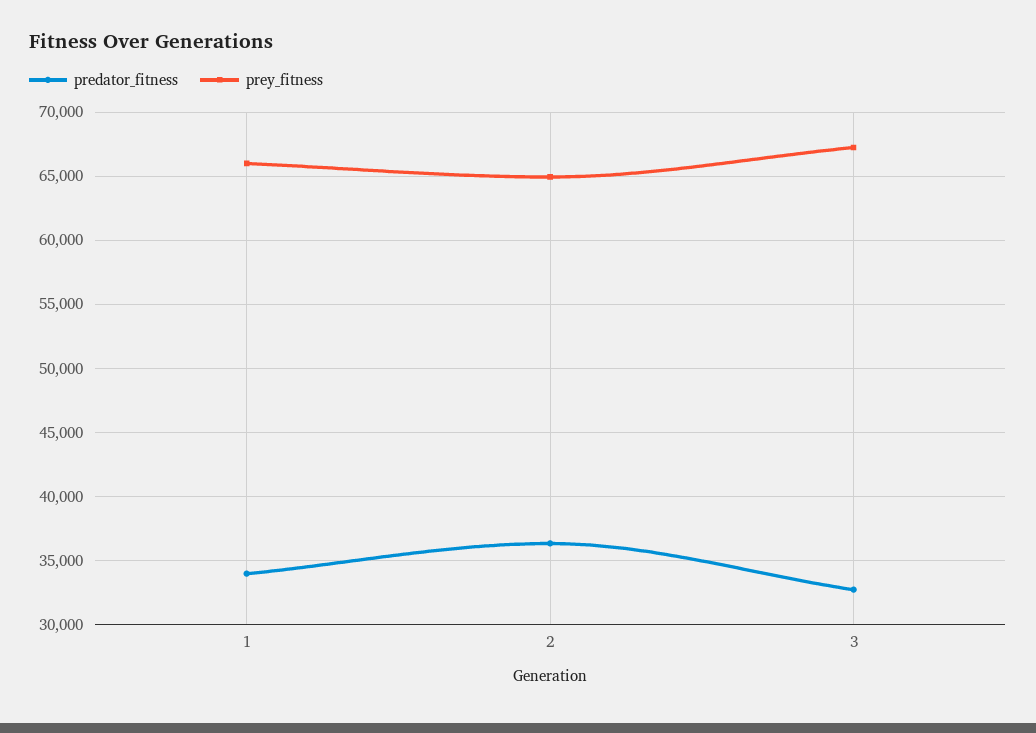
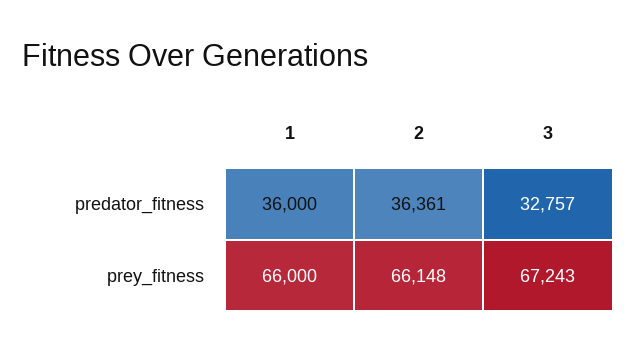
predator_fitness, 1: 34000 -> 36000
prey_fitness, 2: 65000 -> 66148

